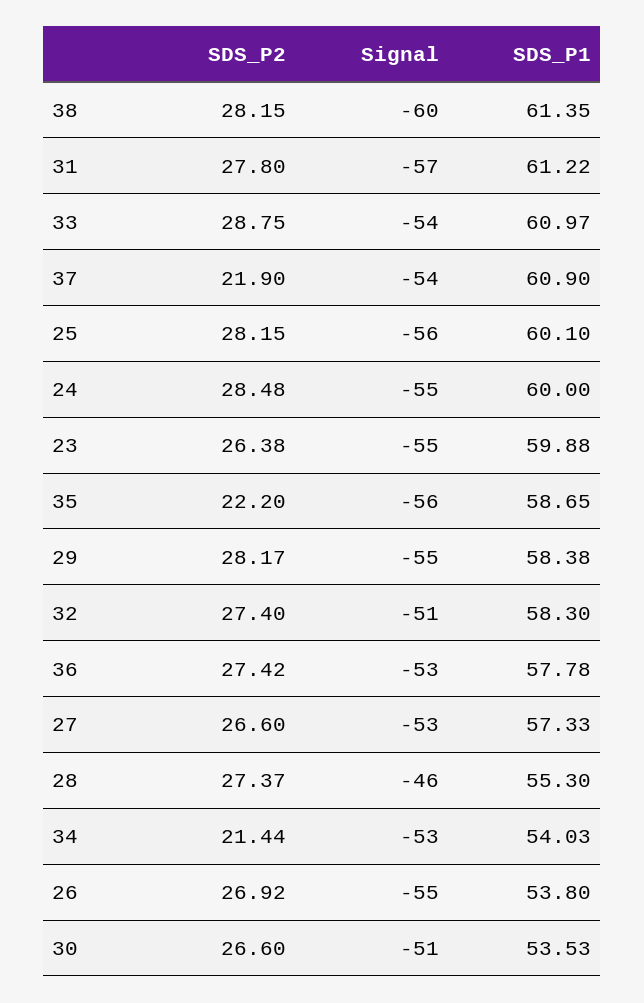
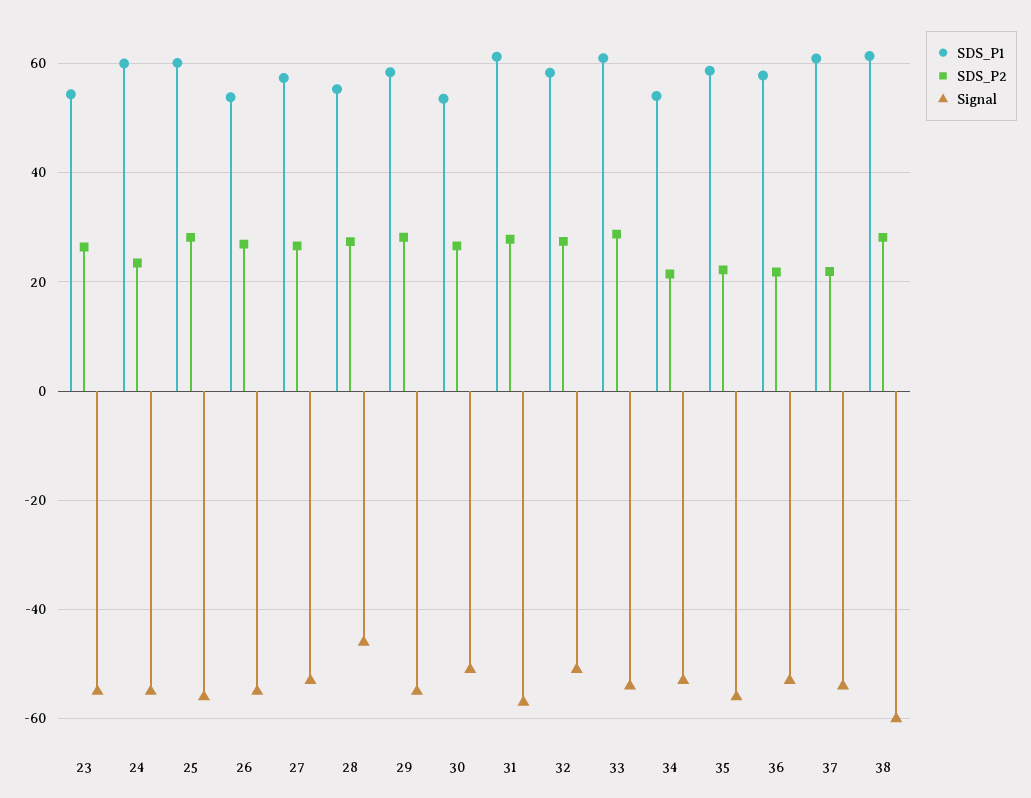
SDS_P2, 24: 28.48 -> 24
SDS_P1, 23: 59.88 -> 54
SDS_P2, 36: 27.42 -> 22

